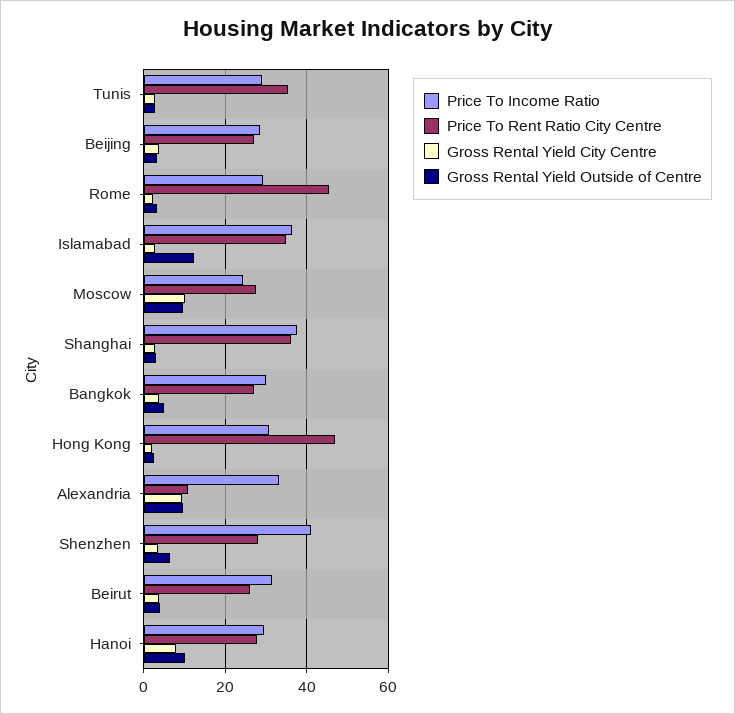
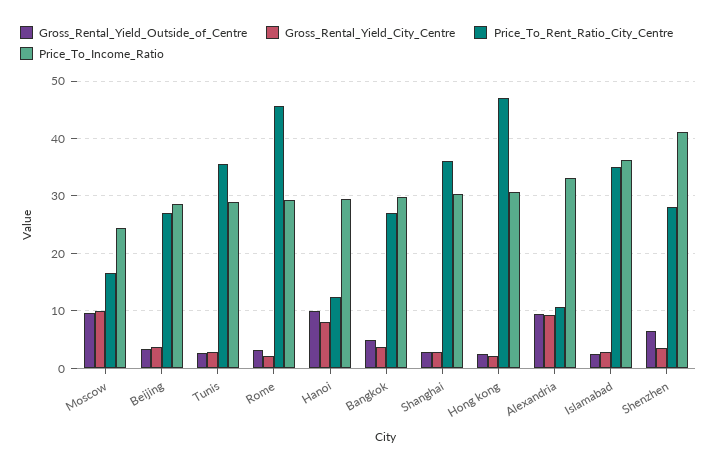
Gross Rental Yield Outside of Centre, Islamabad: 12 -> 2
Price To Rent Ratio City Centre, Moscow: 28 -> 16
Price To Income Ratio, Shanghai: 38 -> 30
Price To Income Ratio, Beirut: 32 -> none
Price To Rent Ratio City Centre, Beirut: 26 -> none
Gross Rental Yield City Centre, Beirut: 4 -> none
Gross Rental Yield Outside of Centre, Beirut: 4 -> none
Price To Rent Ratio City Centre, Hanoi: 28 -> 12

